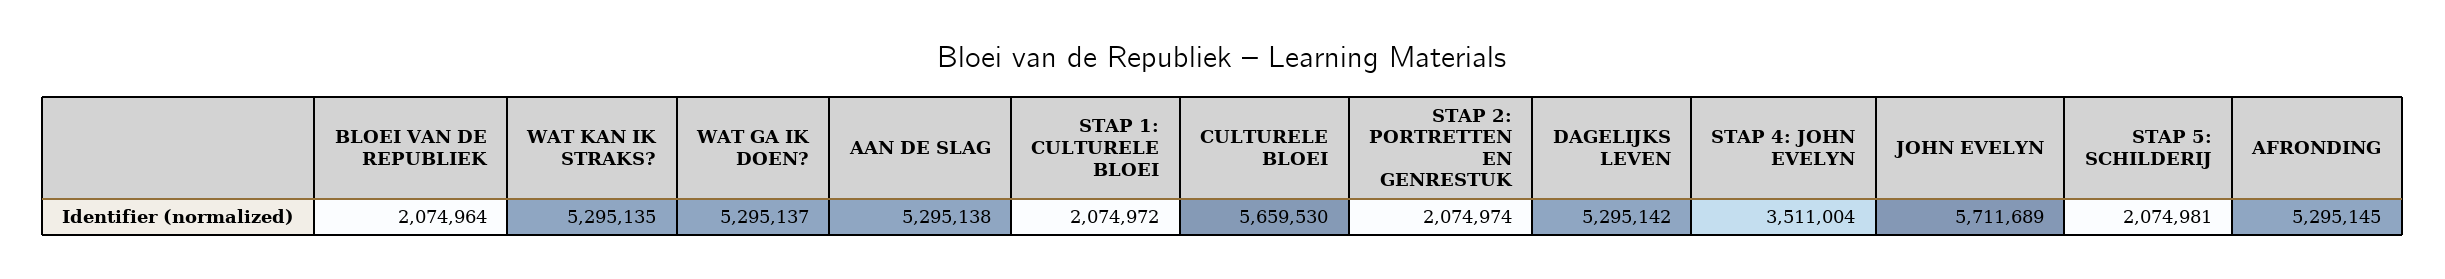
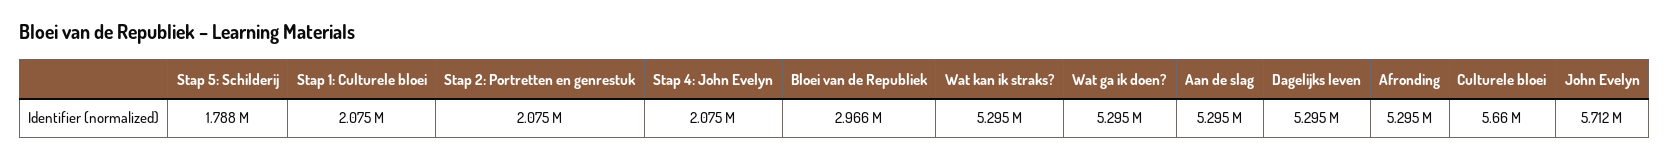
BLOEI VAN DE REPUBLIEK: 2074964 -> 2966000
STAP 4: JOHN EVELYN: 3511004 -> 2075000
STAP 5: SCHILDERIJ: 2074981 -> 1788000

